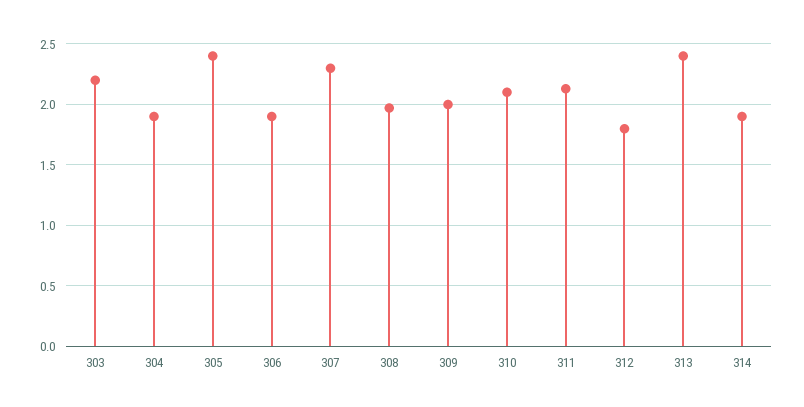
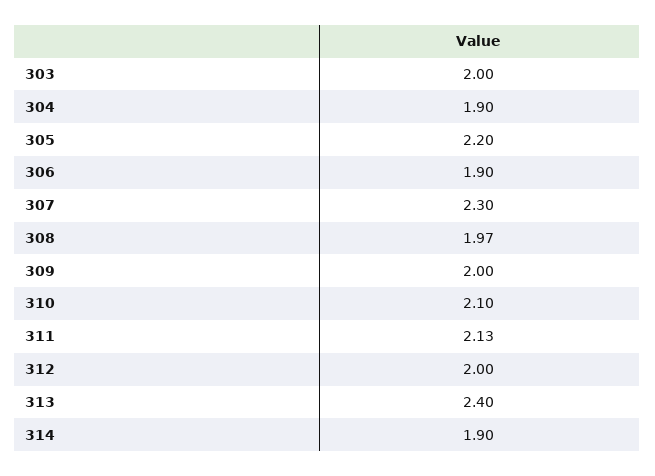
303: 2.2 -> 2
305: 2.4 -> 2.2
312: 1.8 -> 2

